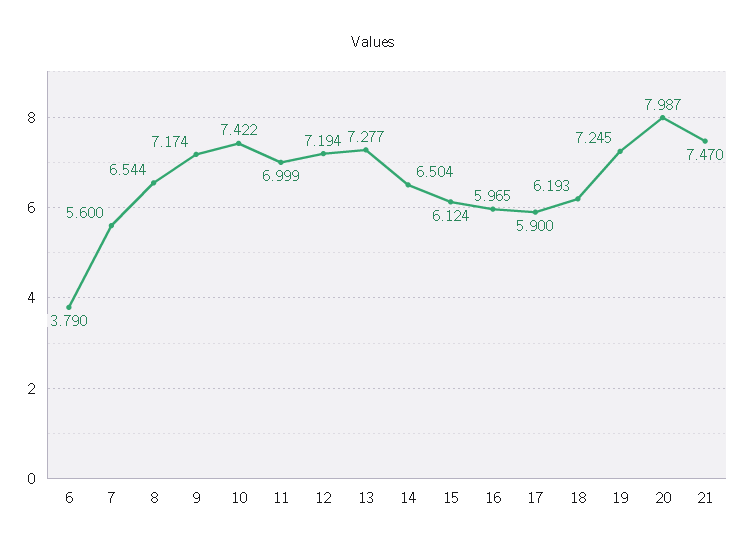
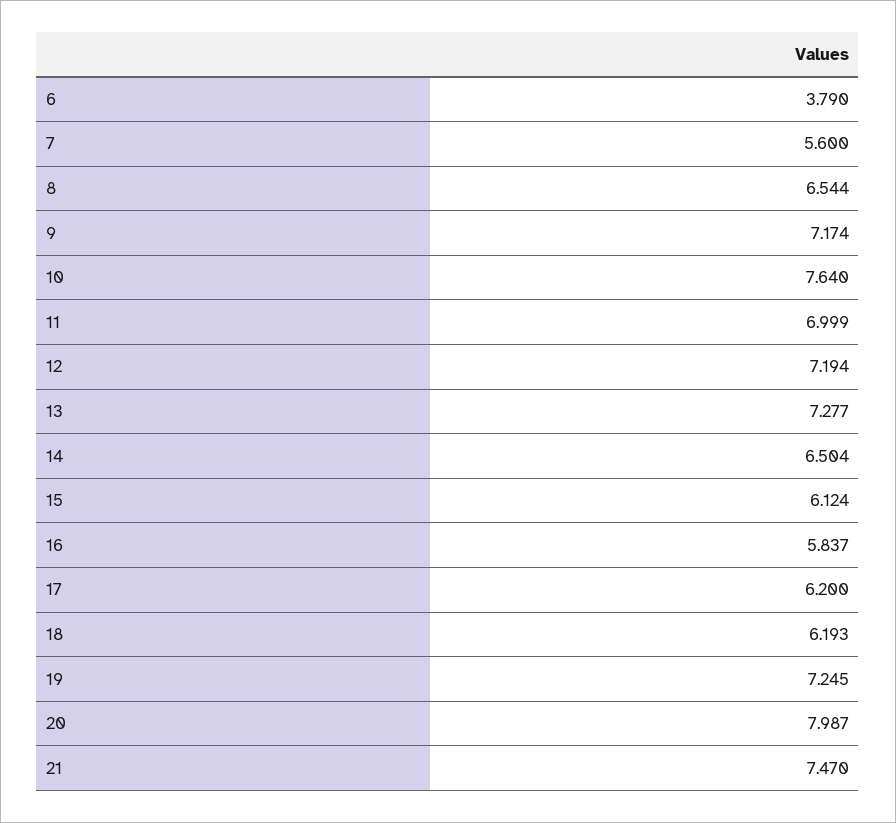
10: 7.422 -> 7.64
16: 5.965 -> 5.837
17: 5.9 -> 6.2

